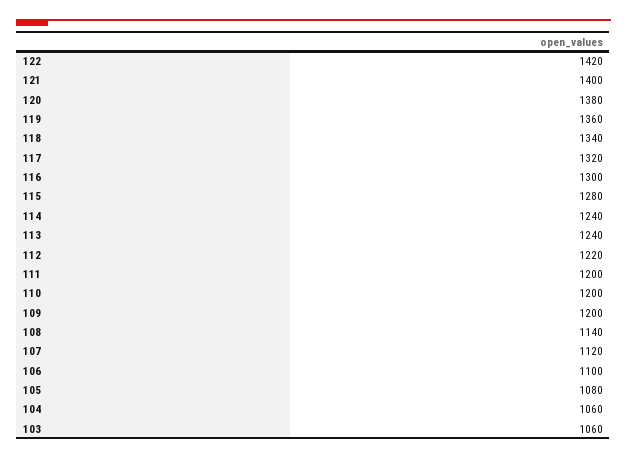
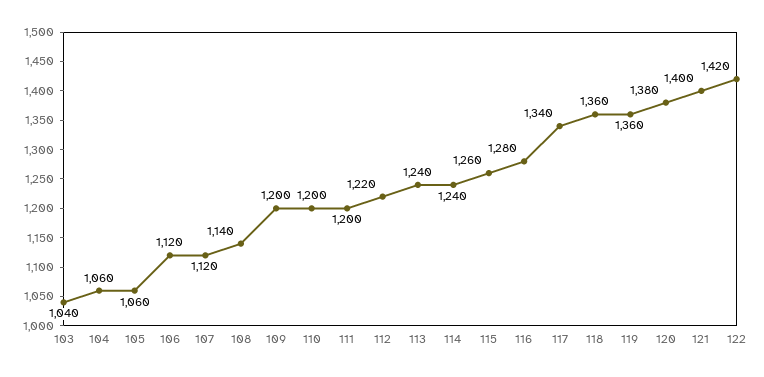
118: 1340 -> 1360
117: 1320 -> 1340
116: 1300 -> 1280
115: 1280 -> 1260
106: 1100 -> 1120
105: 1080 -> 1060
103: 1060 -> 1040

